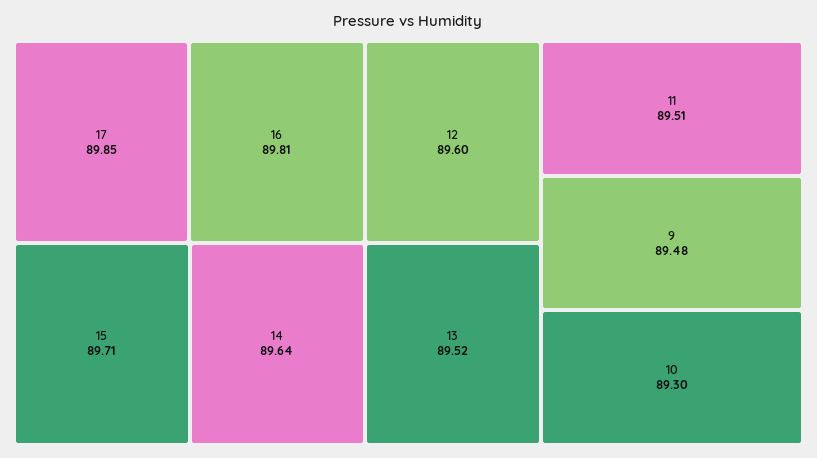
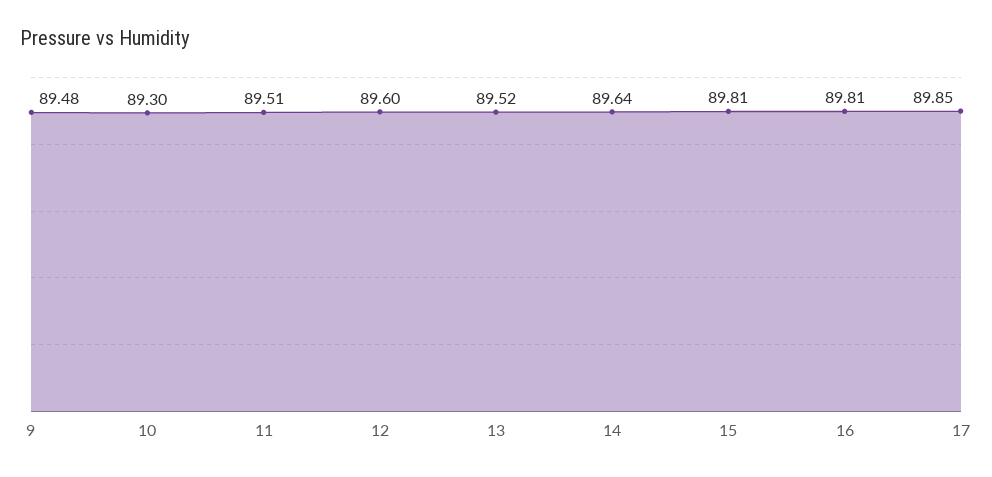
15: 89.71 -> 89.81

